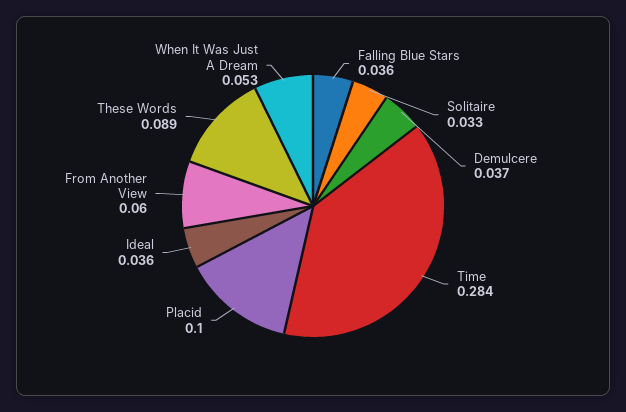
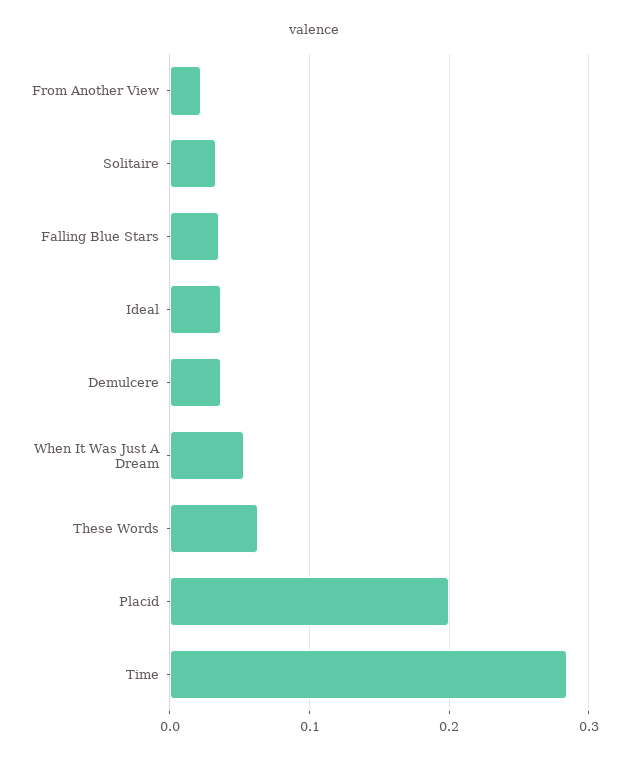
Placid: 0.1 -> 0.2
From Another View: 0.06 -> 0.02
These Words: 0.089 -> 0.06

